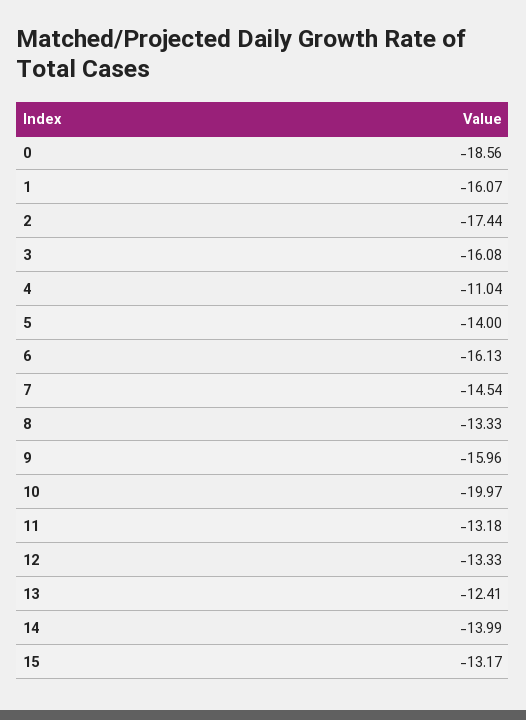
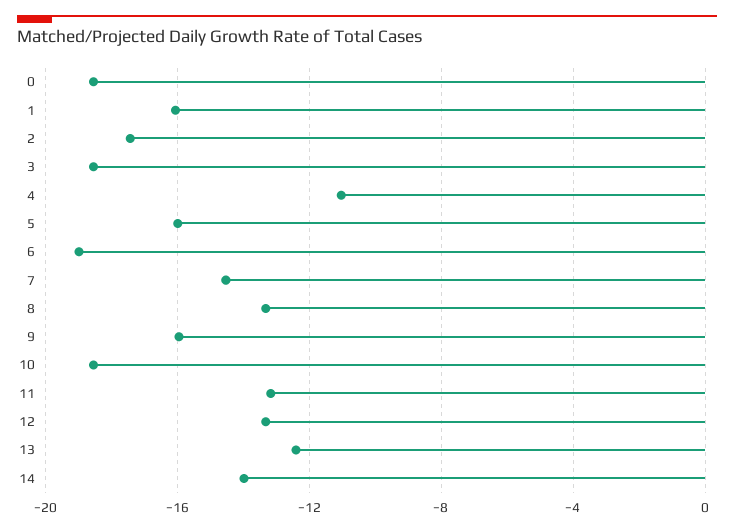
3: -16.08 -> -18.5
5: -14 -> -16
6: -16.13 -> -19
10: -19.97 -> -18.5
15: -13.17 -> none

